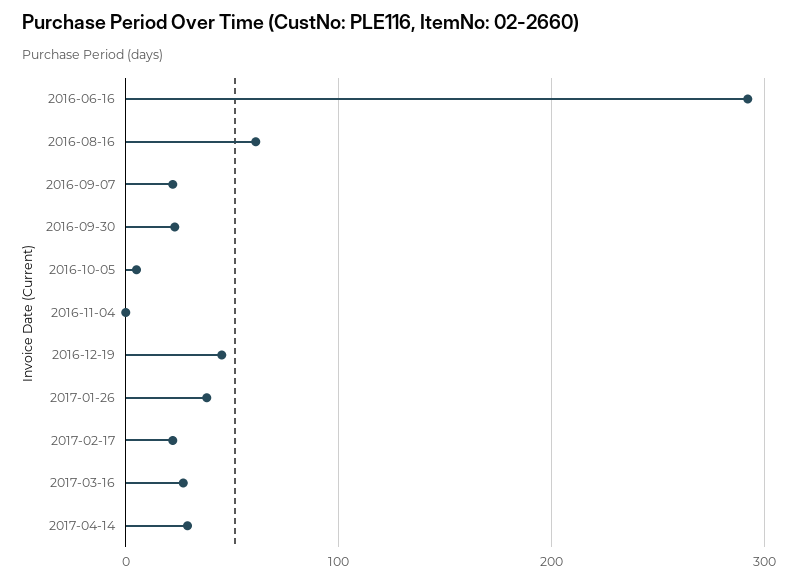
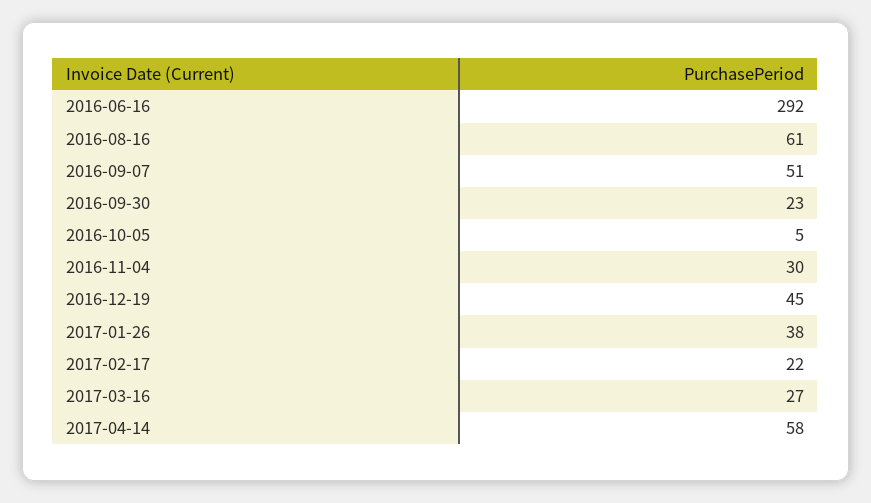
2016-09-07: 20 -> 51
2016-11-04: 0 -> 30
2017-04-14: 30 -> 58

